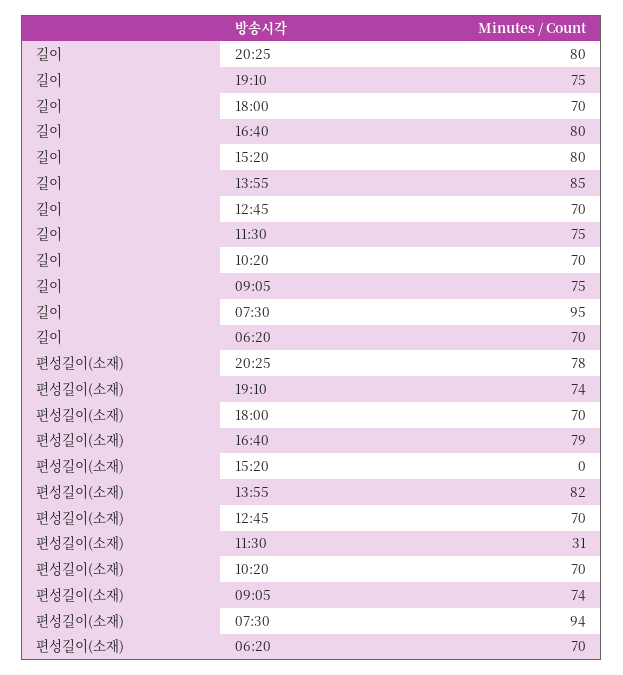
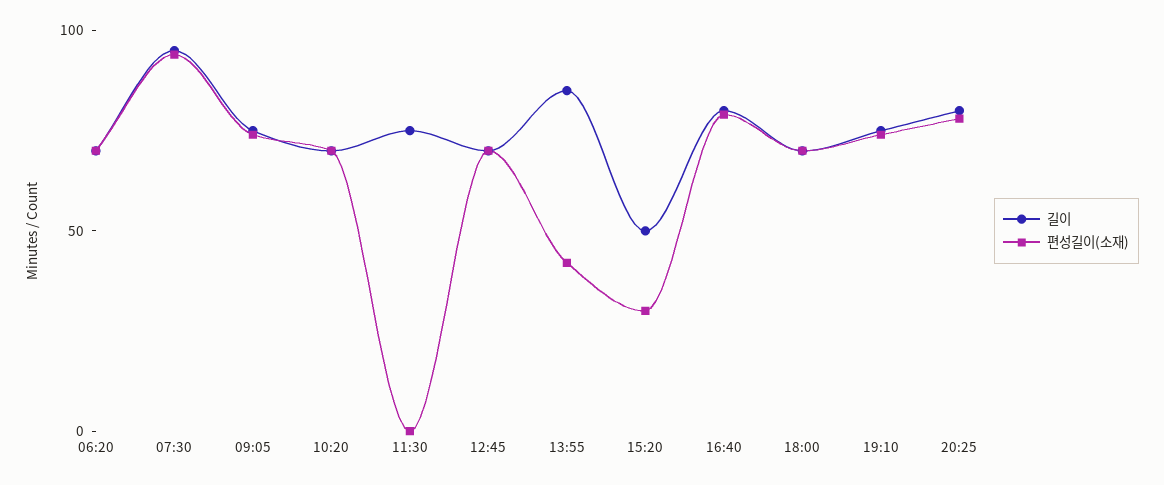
길이, 15:20: 80 -> 50
편성길이(소재), 15:20: 0 -> 30
편성길이(소재), 13:55: 82 -> 40
편성길이(소재), 11:30: 31 -> 0

